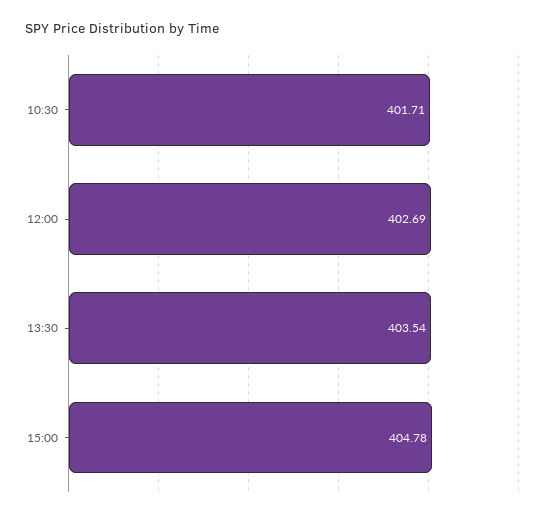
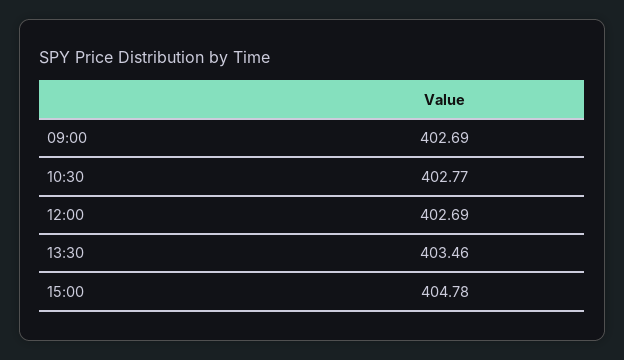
10:30: 401.71 -> 402.77
13:30: 403.54 -> 403.46
09:00: none -> 402.69

